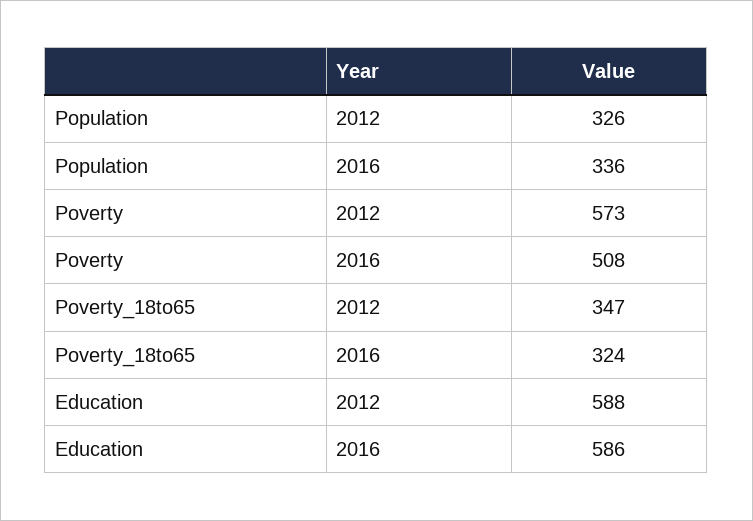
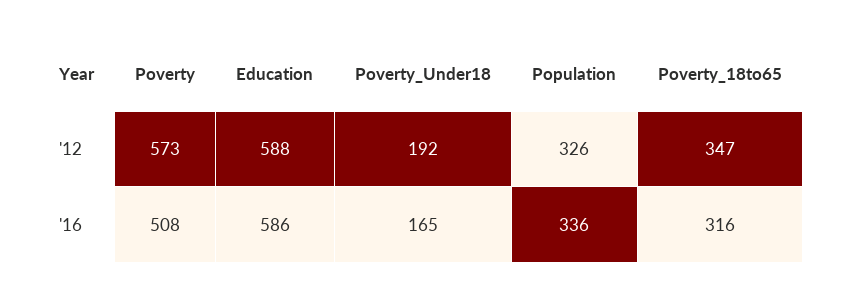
Poverty_18to65, 2016: 324 -> 316
Poverty_Under18, 2012: none -> 192
Poverty_Under18, 2016: none -> 165

